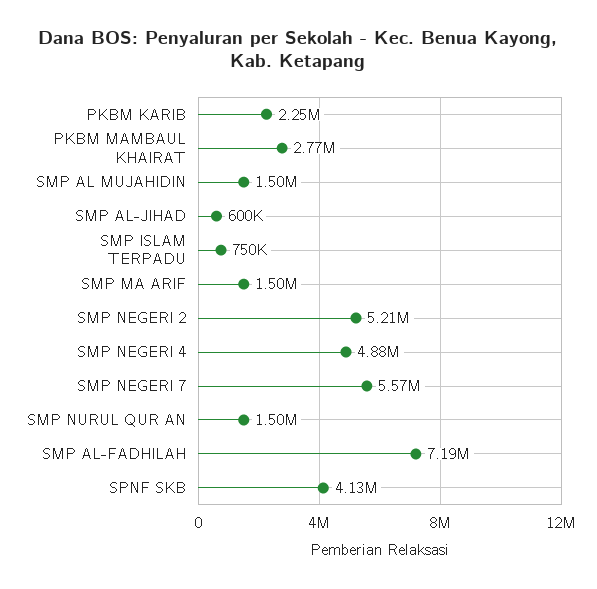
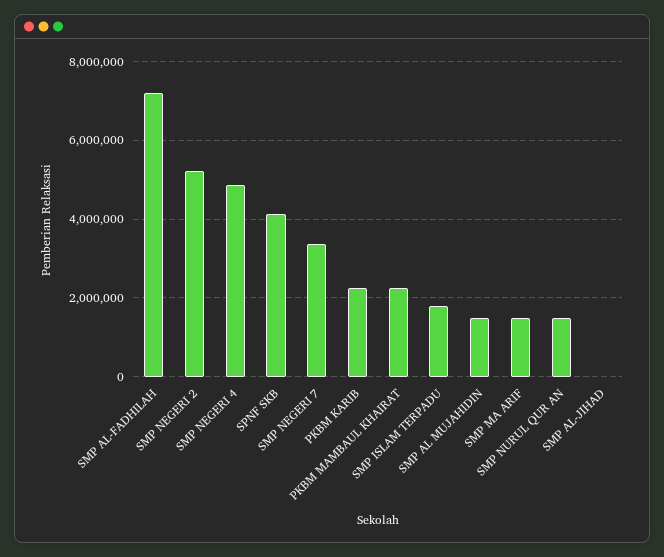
PKBM MAMBAUL KHAIRAT: 2770000 -> 2200000
SMP AL-JIHAD: 600000 -> 0
SMP ISLAM TERPADU: 750000 -> 1800000
SMP NEGERI 7: 5570000 -> 3400000

